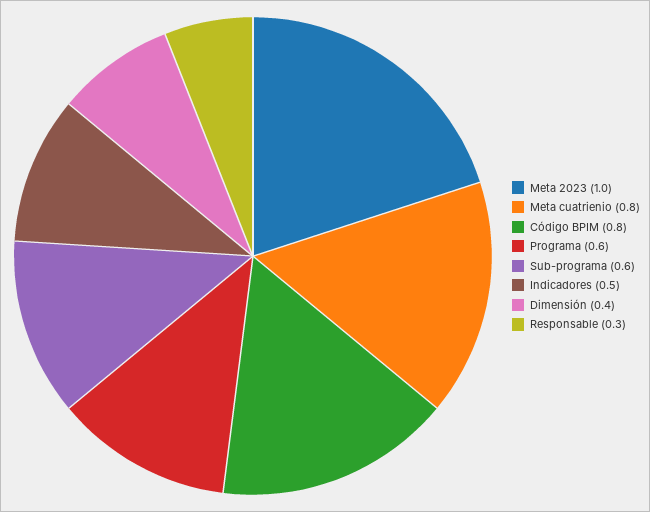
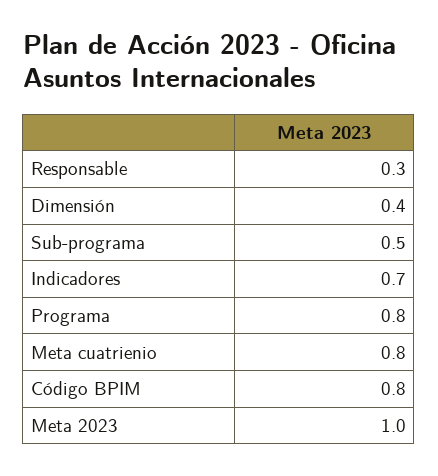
Programa: 0.6 -> 0.8
Sub-programa: 0.6 -> 0.5
Indicadores: 0.5 -> 0.7

